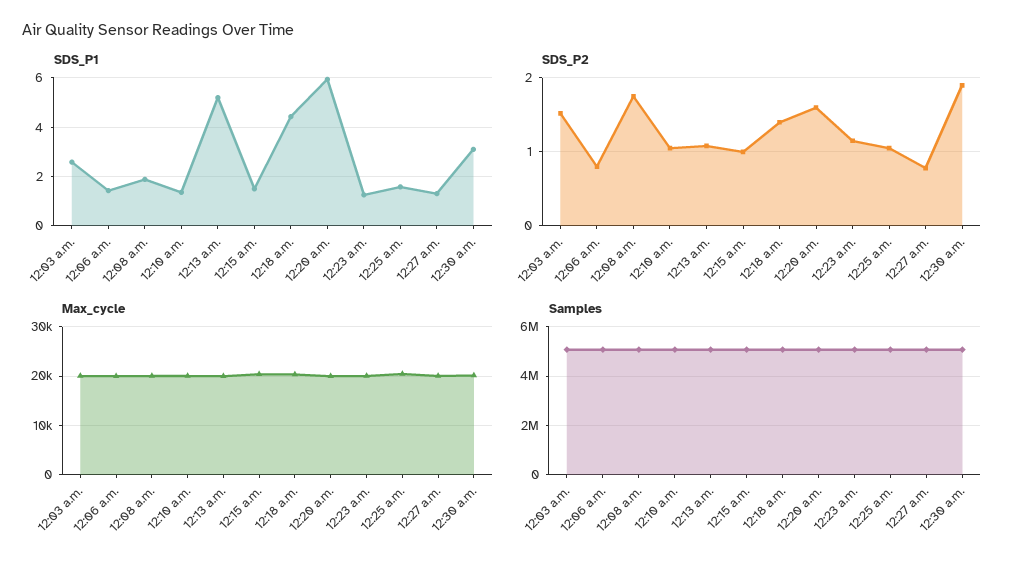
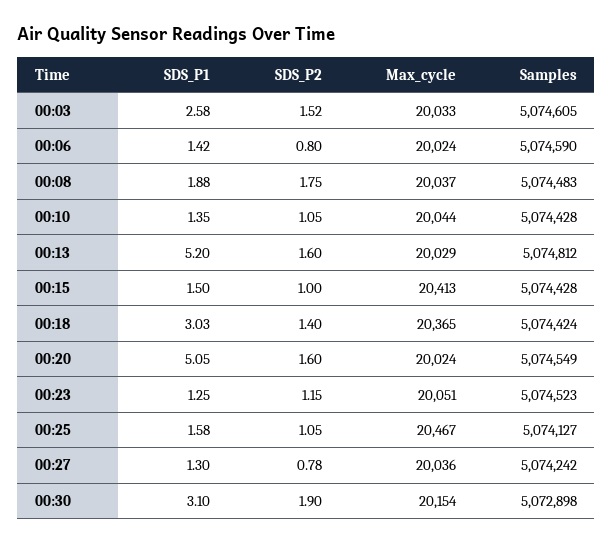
SDS_P1, 12:18 a.m.: 4.5 -> 3.03
SDS_P1, 12:20 a.m.: 6 -> 5.05
SDS_P2, 12:13 a.m.: 1.1 -> 1.6

